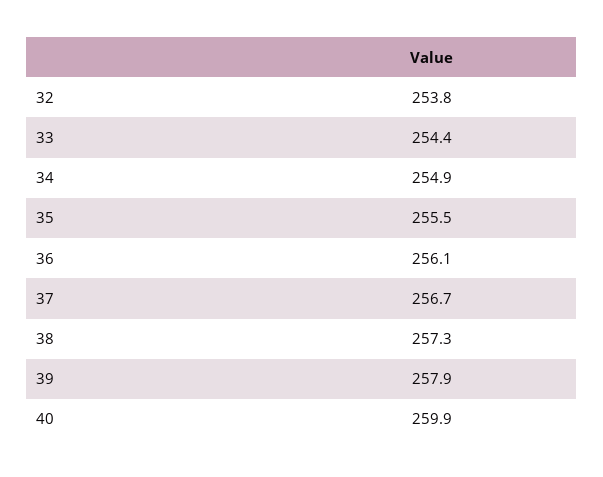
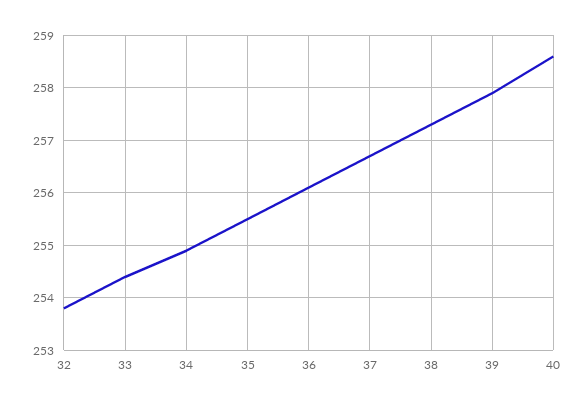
40: 259.9 -> 258.5

